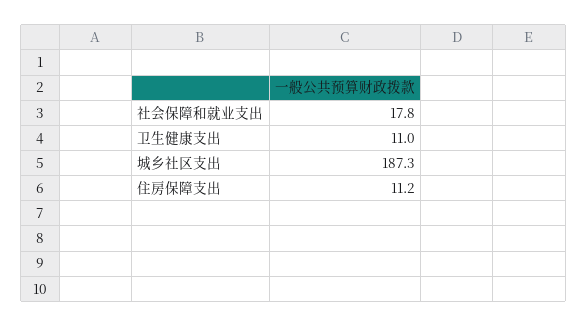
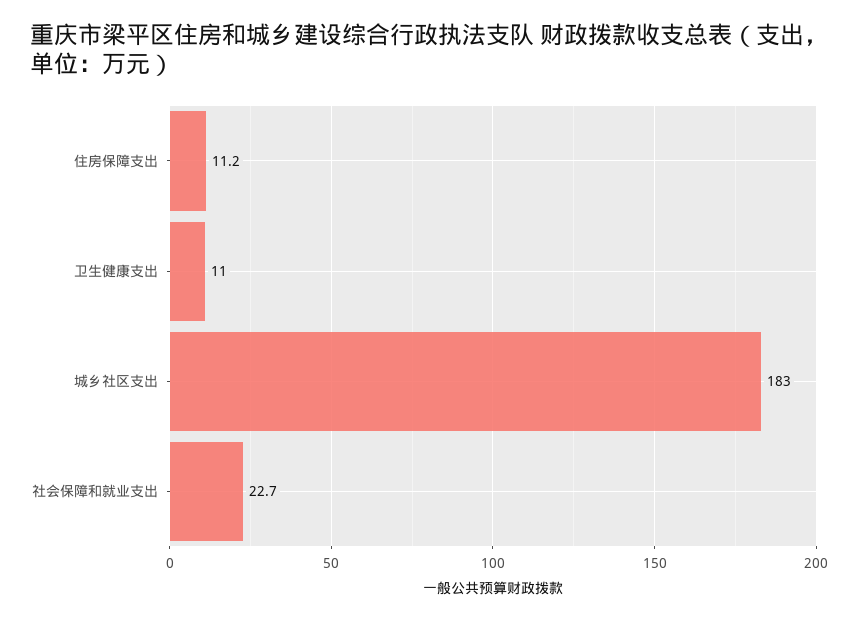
社会保障和就业支出: 17.8 -> 22.7
城乡社区支出: 187.3 -> 183

